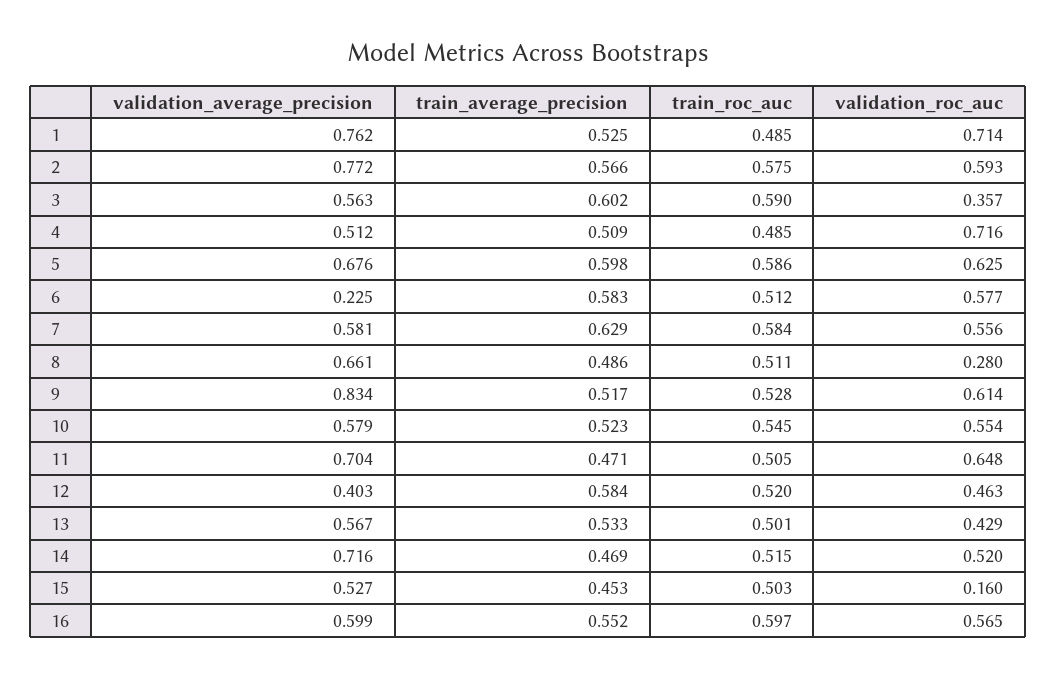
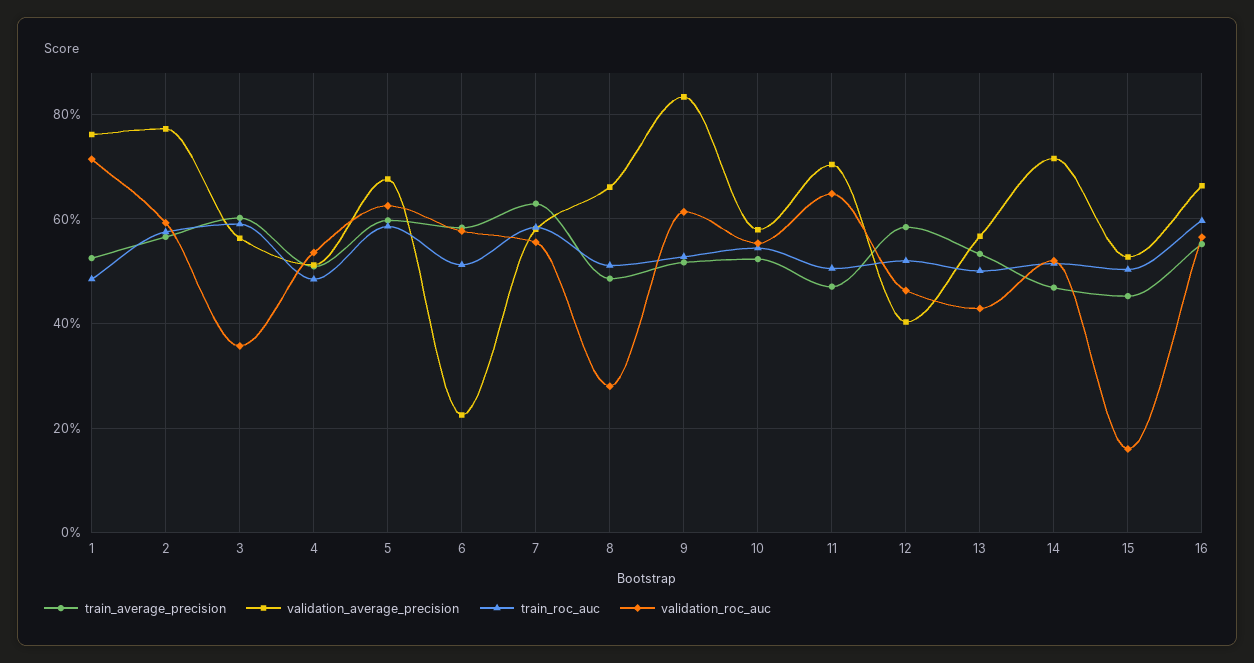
validation_roc_auc, 4: 0.716 -> 0.54
validation_average_precision, 16: 0.599 -> 0.66

